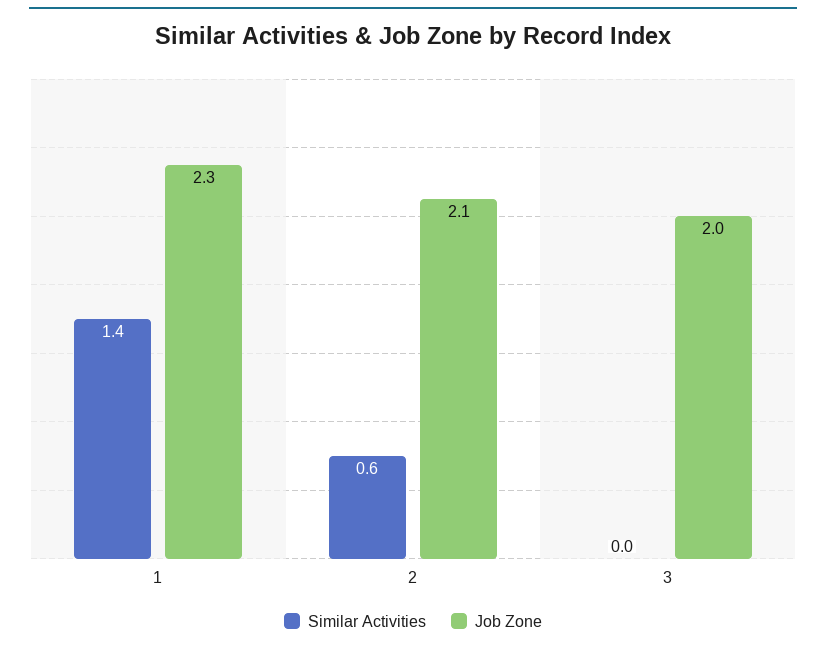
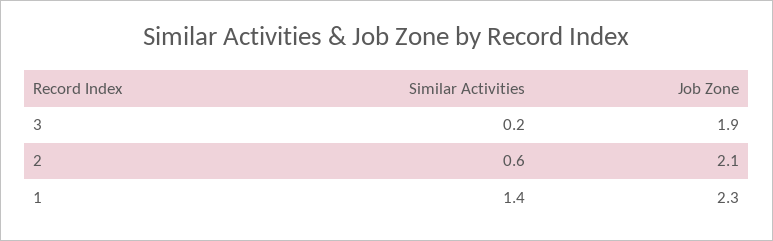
Similar Activities, 3: 0 -> 0.2
Job Zone, 3: 2 -> 1.9

